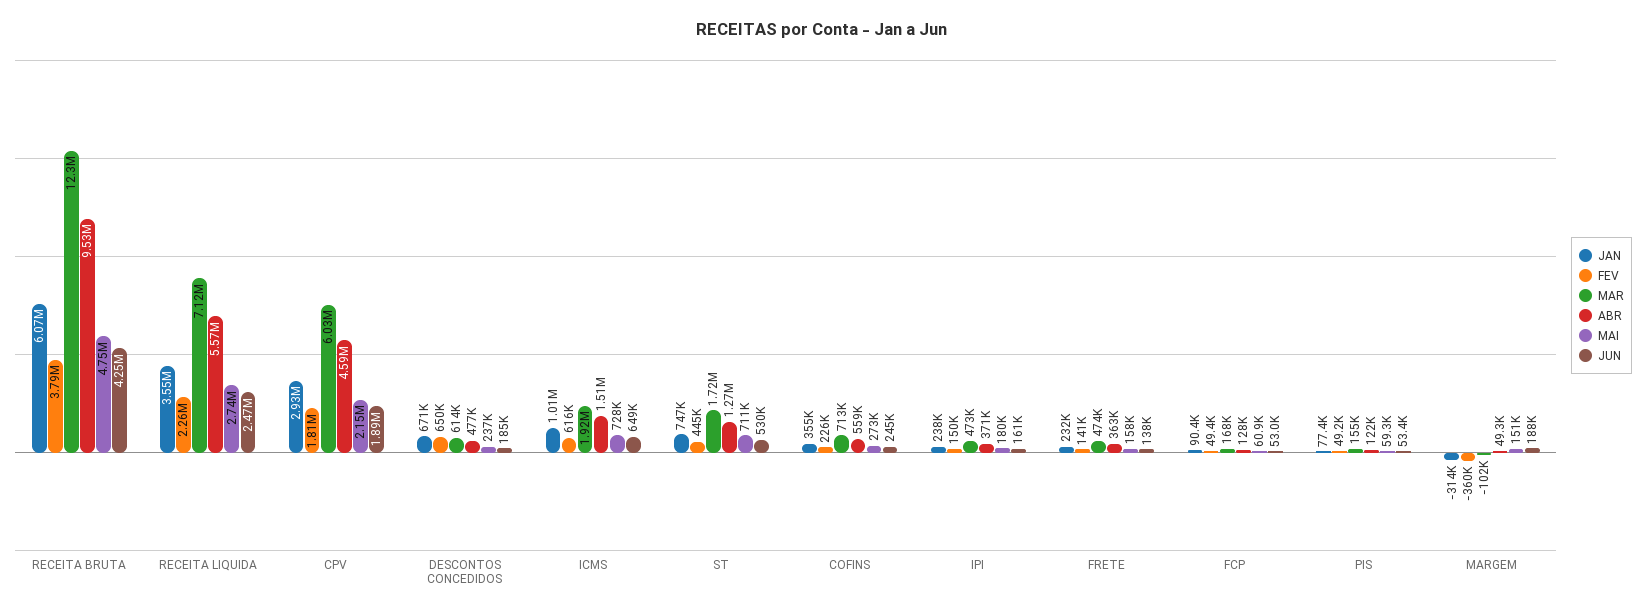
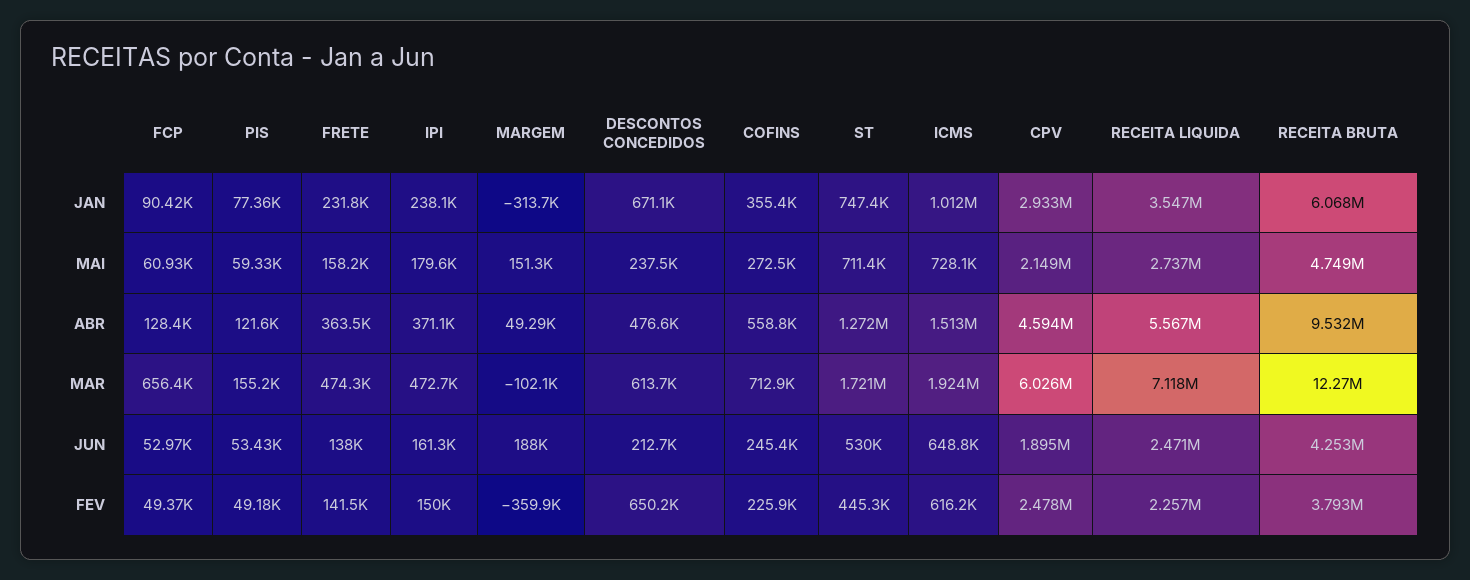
FEV, CPV: 1810000 -> 2478000
JUN, DESCONTOS CONCEDIDOS: 185000 -> 212700
MAR, FCP: 168000 -> 656400

